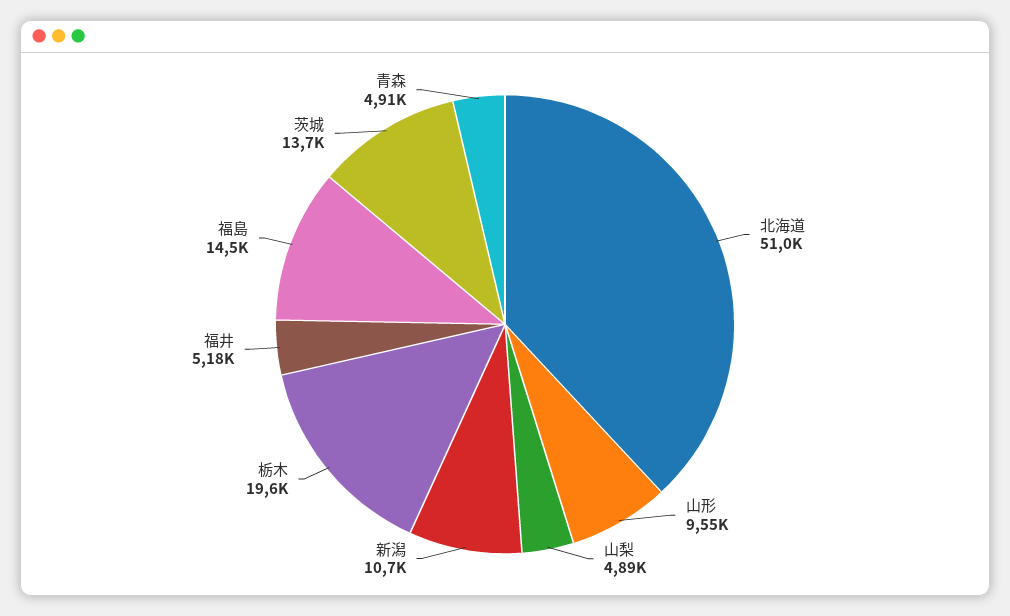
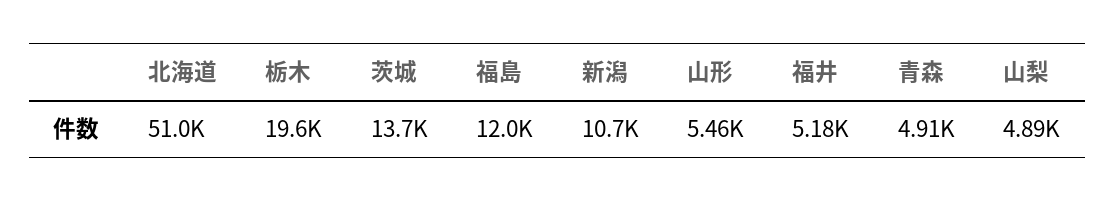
山形: 9550 -> 5460
福島: 14500 -> 12000

